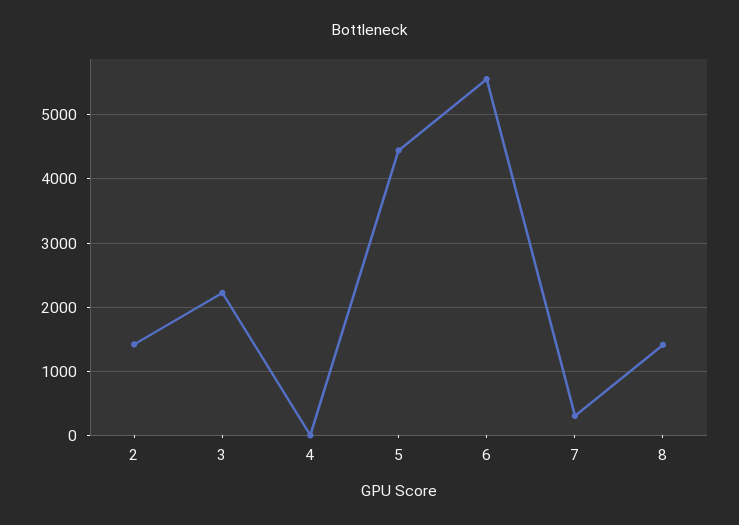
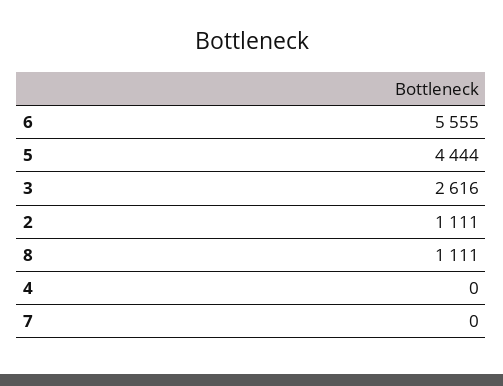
2: 1400 -> 1111
3: 2200 -> 2616
7: 300 -> 0
8: 1400 -> 1111

